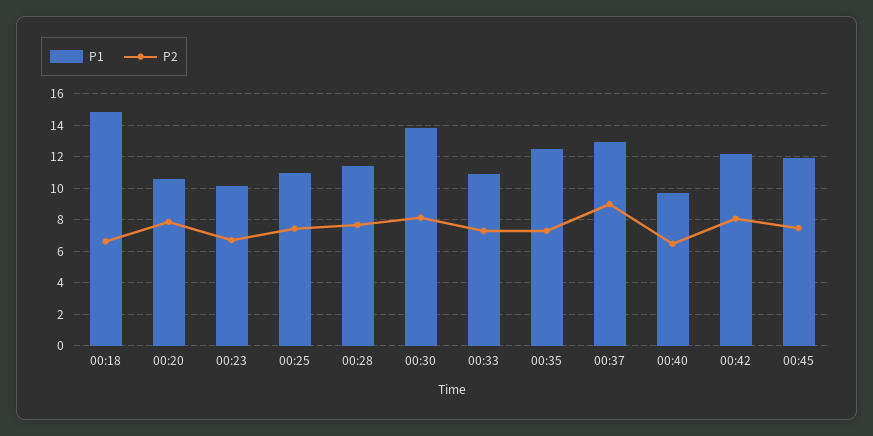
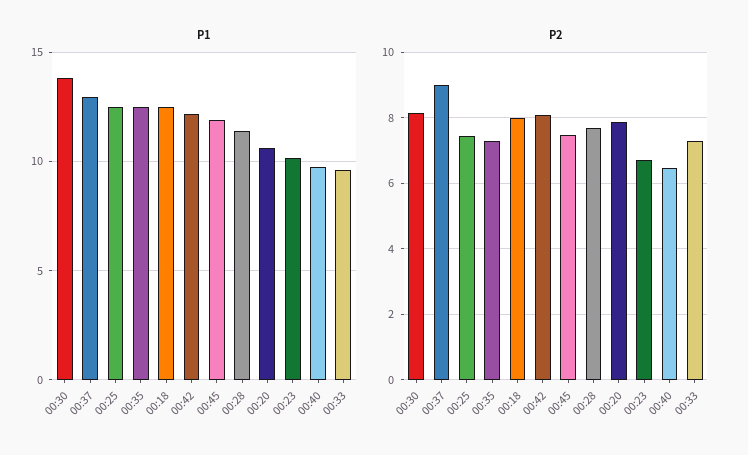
P1, 00:18: 15 -> 12.5
P2, 00:18: 6.5 -> 8
P1, 00:25: 11 -> 12.5
P1, 00:33: 11 -> 9.5

